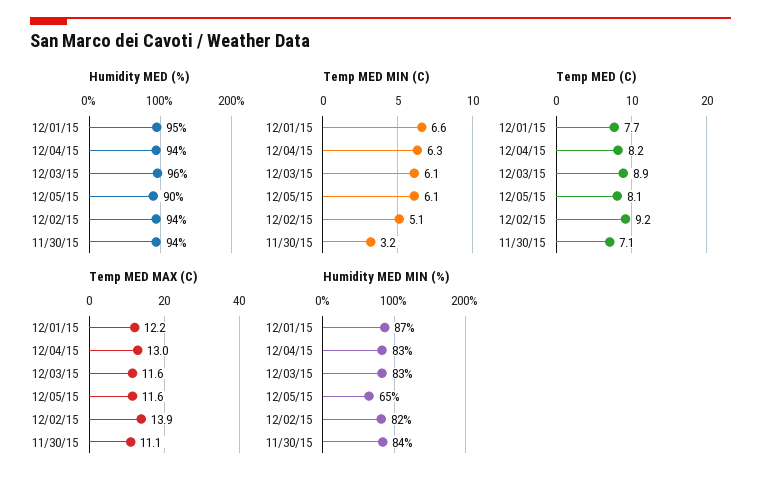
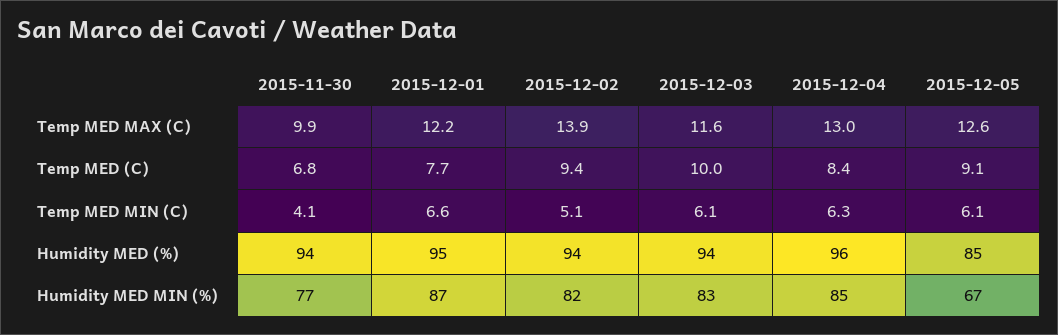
Humidity MED (%), 12/04/15: 94 -> 96
Humidity MED (%), 12/03/15: 96 -> 94
Humidity MED (%), 12/05/15: 90 -> 85
Temp MED MIN (C), 11/30/15: 3.2 -> 4.1
Temp MED (C), 12/04/15: 8.2 -> 8.4
Temp MED (C), 12/03/15: 8.9 -> 10
Temp MED (C), 12/05/15: 8.1 -> 9.1
Temp MED (C), 12/02/15: 9.2 -> 9.4
Temp MED (C), 11/30/15: 7.1 -> 6.8
Temp MED MAX (C), 12/05/15: 11.6 -> 12.6
Temp MED MAX (C), 11/30/15: 11.1 -> 9.9
Humidity MED MIN (%), 12/04/15: 83 -> 85
Humidity MED MIN (%), 12/05/15: 65 -> 67
Humidity MED MIN (%), 11/30/15: 84 -> 77

